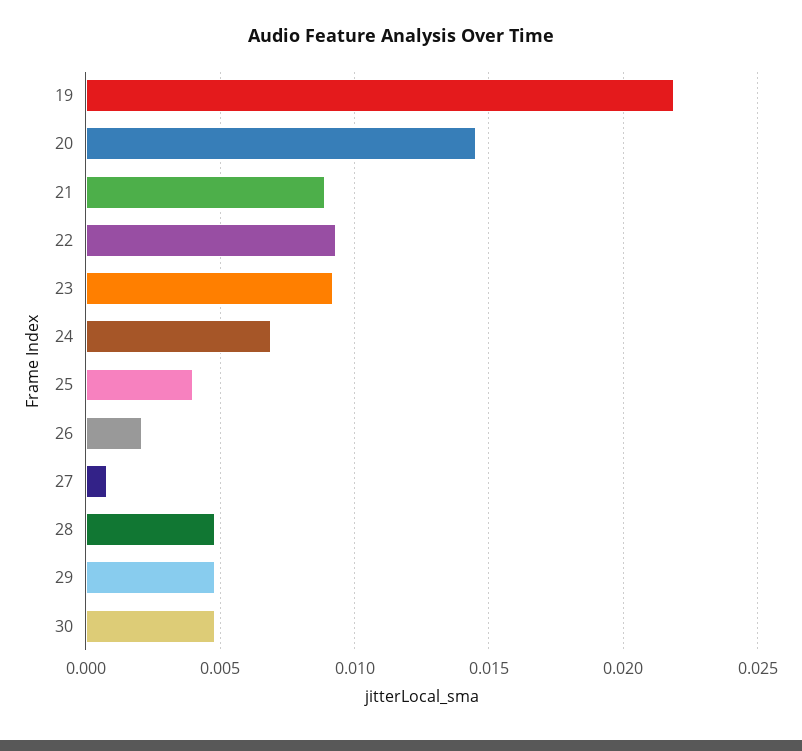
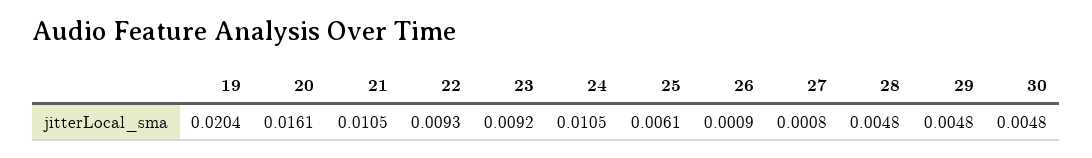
19: 0.022 -> 0.0204
20: 0.0145 -> 0.0161
21: 0.009 -> 0.0105
24: 0.007 -> 0.0105
25: 0.004 -> 0.0061
26: 0.002 -> 0.0009

